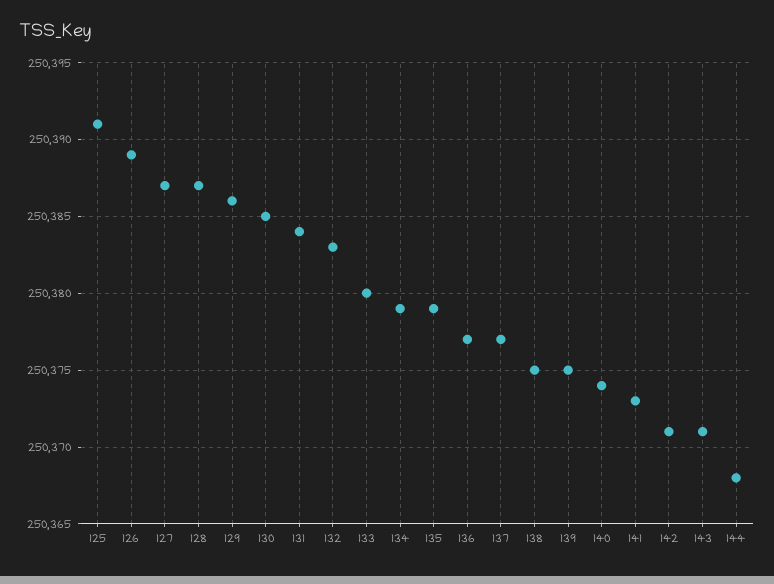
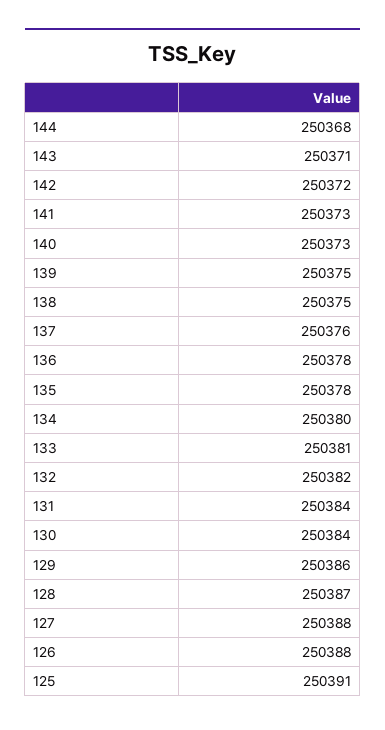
126: 250389 -> 250388
127: 250387 -> 250388
130: 250385 -> 250384
132: 250383 -> 250382
133: 250380 -> 250381
134: 250379 -> 250380
135: 250379 -> 250378
136: 250377 -> 250378
137: 250377 -> 250376
140: 250374 -> 250373
142: 250371 -> 250372

